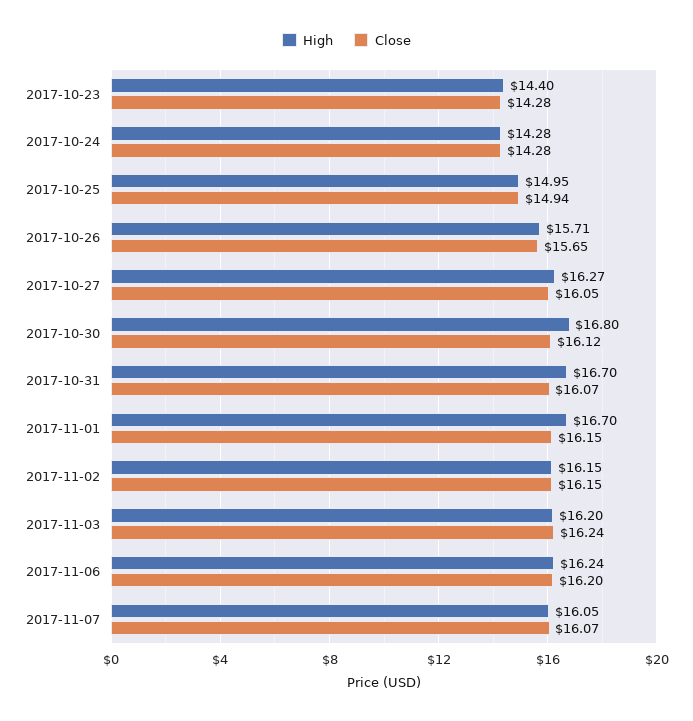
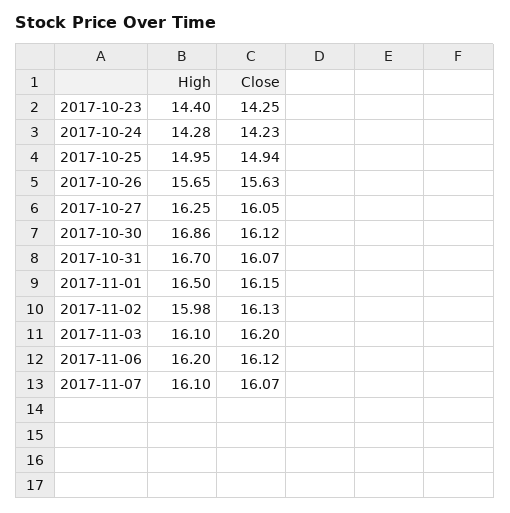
Close, 2017-10-23: 14.28 -> 14.25
Close, 2017-10-24: 14.28 -> 14.23
High, 2017-10-26: 15.71 -> 15.65
Close, 2017-10-26: 15.65 -> 15.63
High, 2017-10-27: 16.27 -> 16.25
High, 2017-10-30: 16.8 -> 16.86
High, 2017-11-01: 16.7 -> 16.5
High, 2017-11-02: 16.15 -> 15.98
Close, 2017-11-02: 16.15 -> 16.13
High, 2017-11-03: 16.2 -> 16.1
Close, 2017-11-03: 16.24 -> 16.2
High, 2017-11-06: 16.24 -> 16.2
Close, 2017-11-06: 16.2 -> 16.12
High, 2017-11-07: 16.05 -> 16.1

